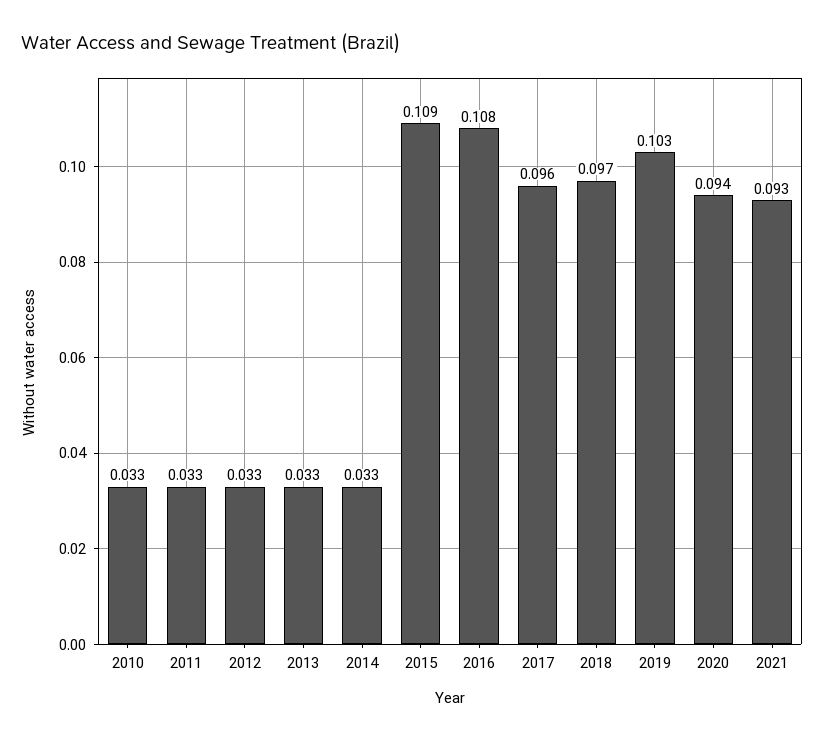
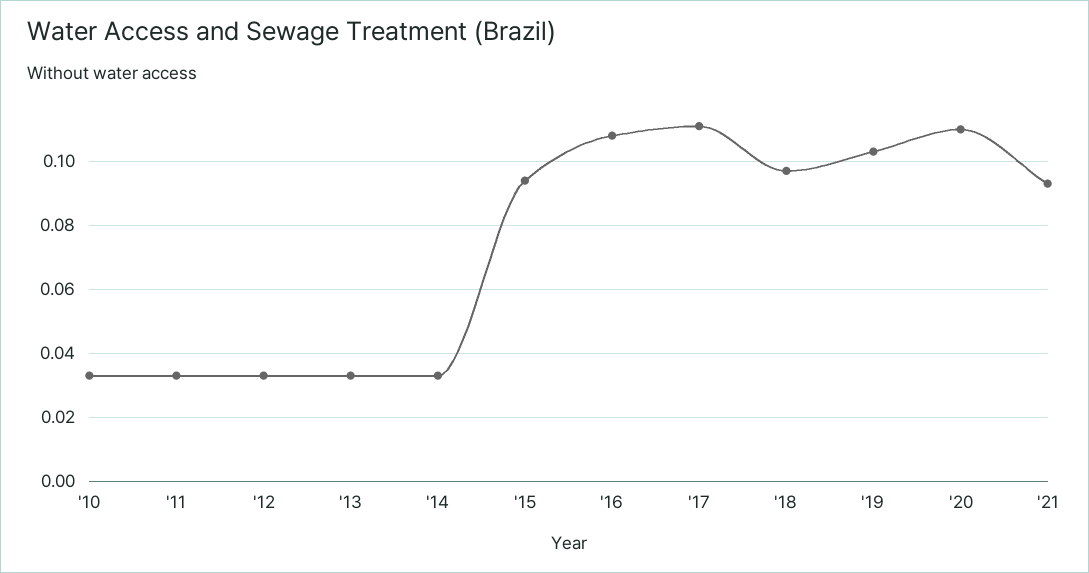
2015: 0.109 -> 0.095
2017: 0.096 -> 0.11
2020: 0.094 -> 0.11

